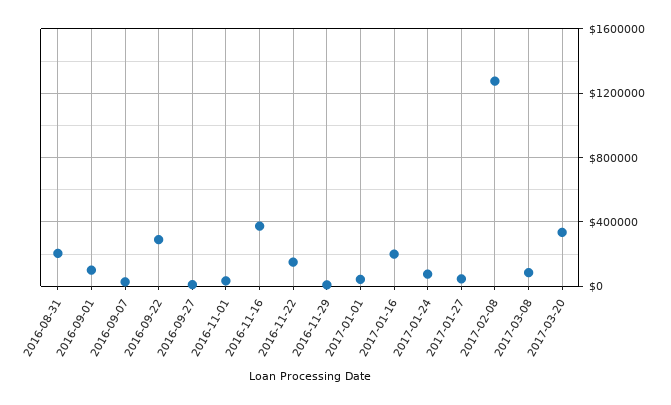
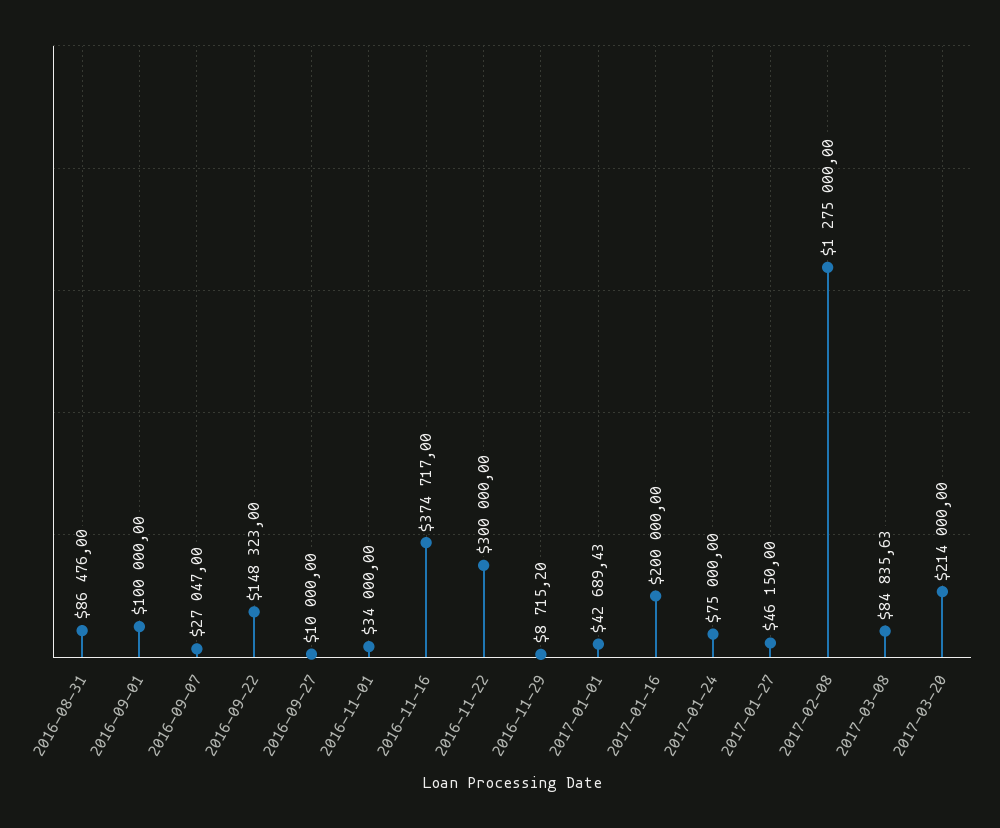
2016-08-31: 200000 -> 86476
2016-09-22: 300000 -> 148323
2016-11-22: 150000 -> 300000
2017-03-20: 350000 -> 214000

